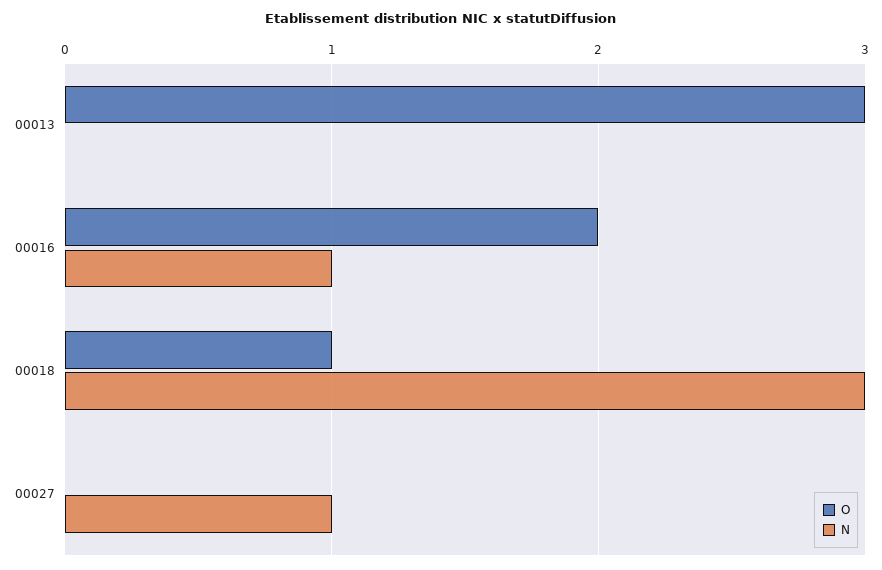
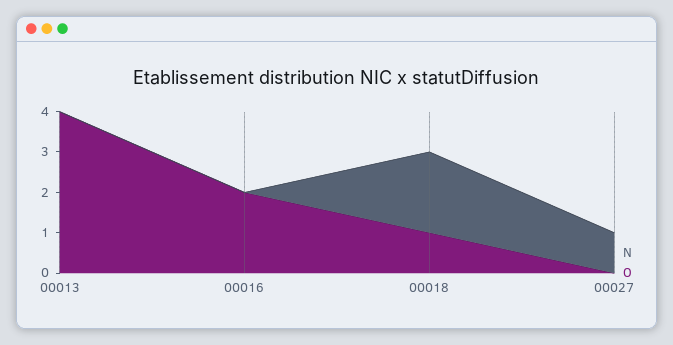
O, 00013: 3 -> 4
N, 00016: 1 -> 0
N, 00018: 3 -> 2

